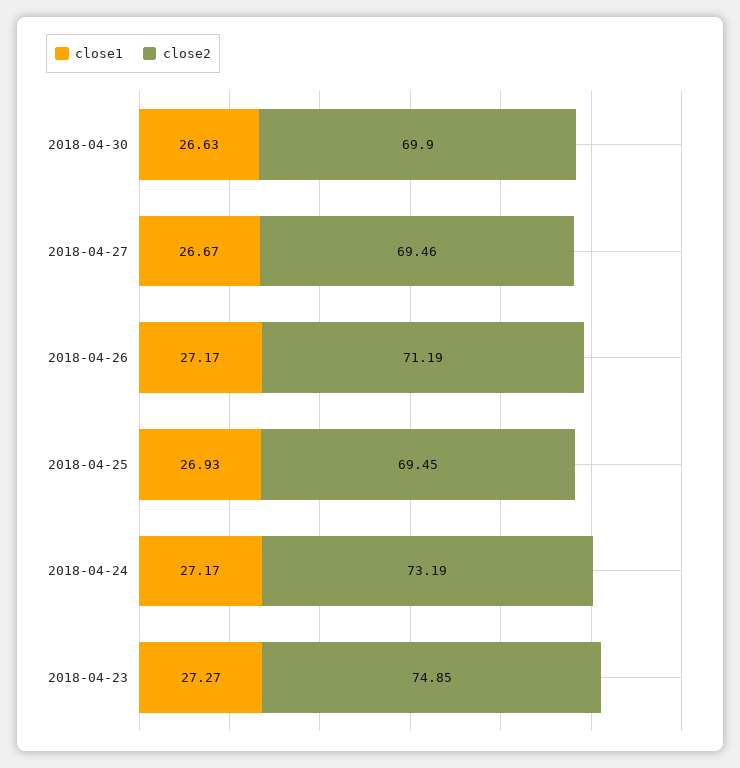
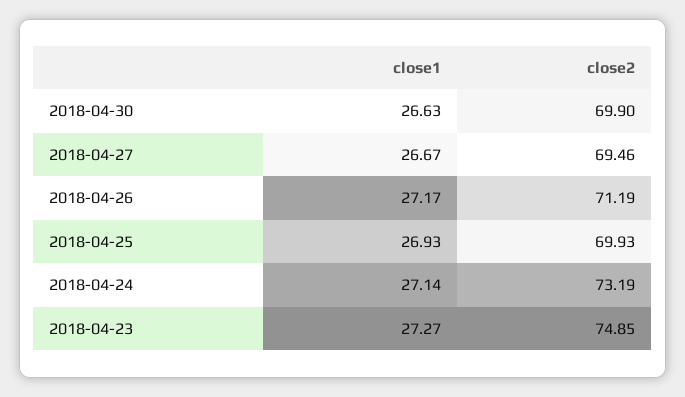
close2, 2018-04-25: 69.45 -> 69.93
close1, 2018-04-24: 27.17 -> 27.14

